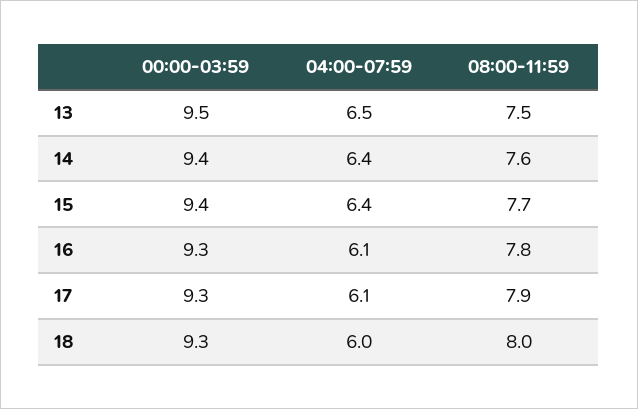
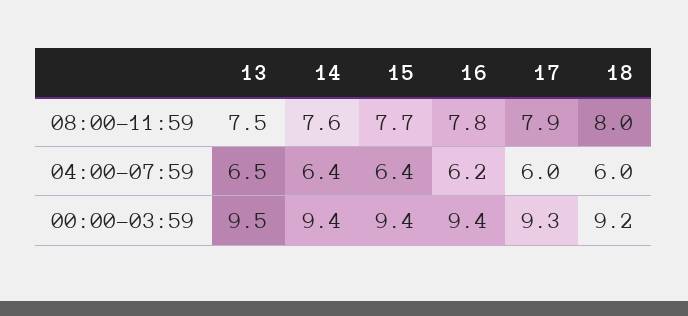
00:00-03:59, 16: 9.3 -> 9.4
04:00-07:59, 16: 6.1 -> 6.2
04:00-07:59, 17: 6.1 -> 6
00:00-03:59, 18: 9.3 -> 9.2

